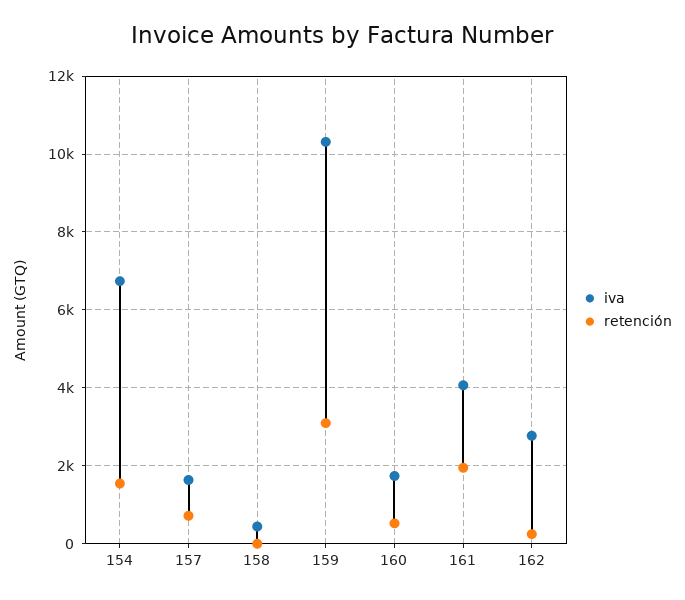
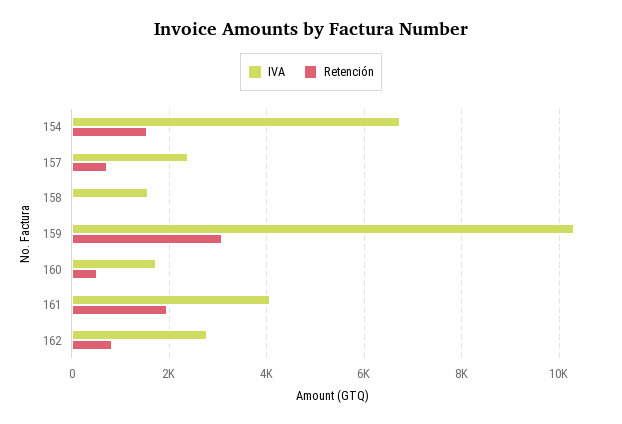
iva, 157: 1600 -> 2400
iva, 158: 400 -> 1600
retención, 162: 200 -> 800

